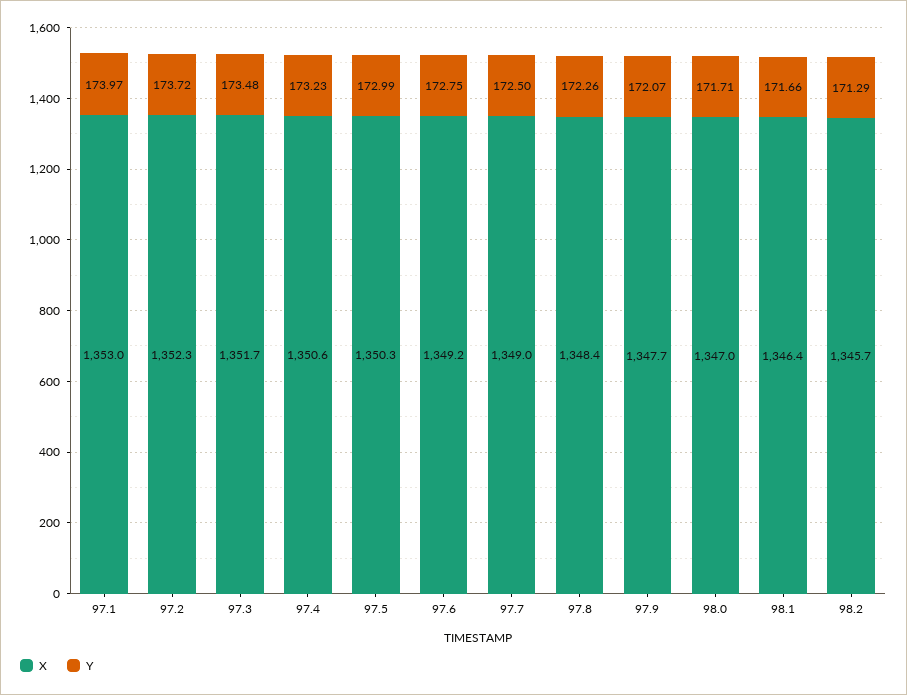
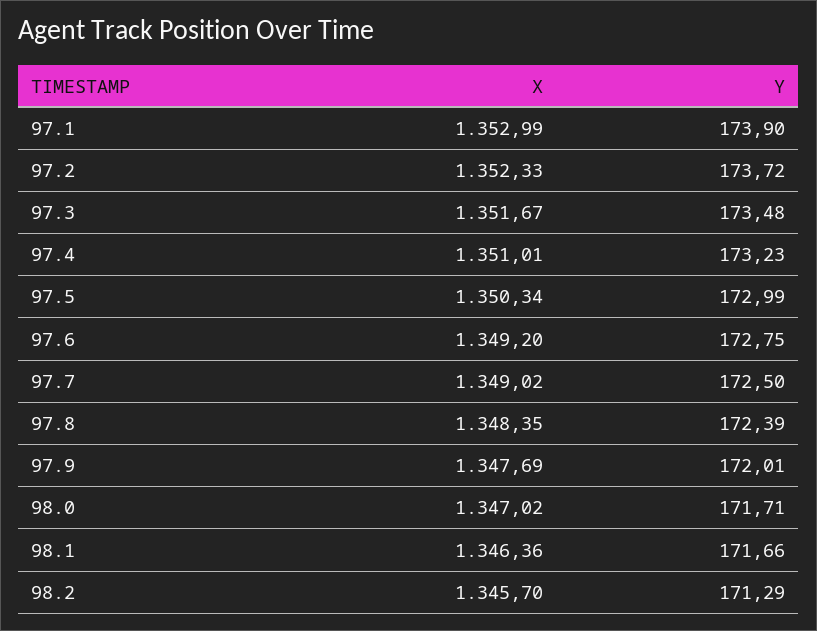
Y, 97.1: 173.97 -> 173.9
X, 97.4: 1350.6 -> 1351.01
Y, 97.8: 172.26 -> 172.39
Y, 97.9: 172.07 -> 172.01

